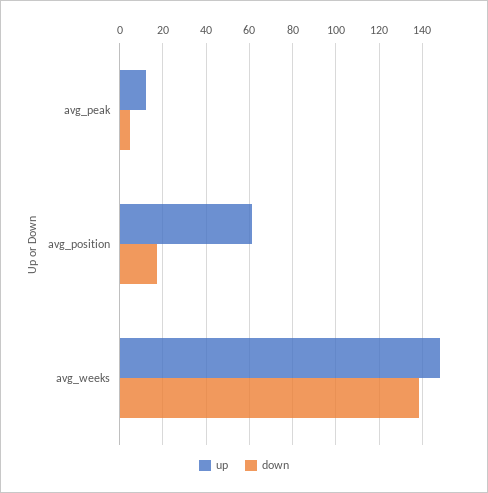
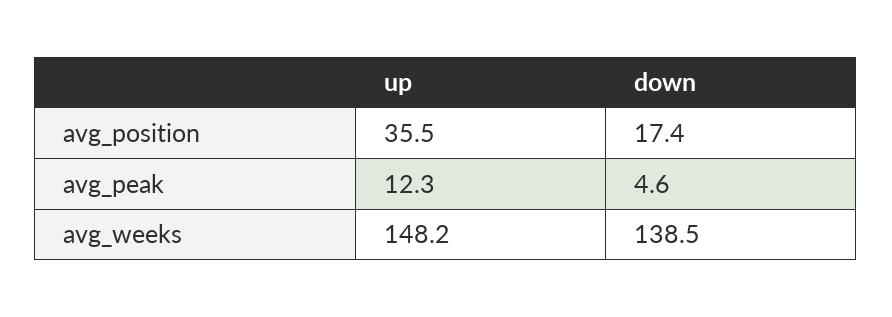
up, avg_position: 60 -> 35.5

